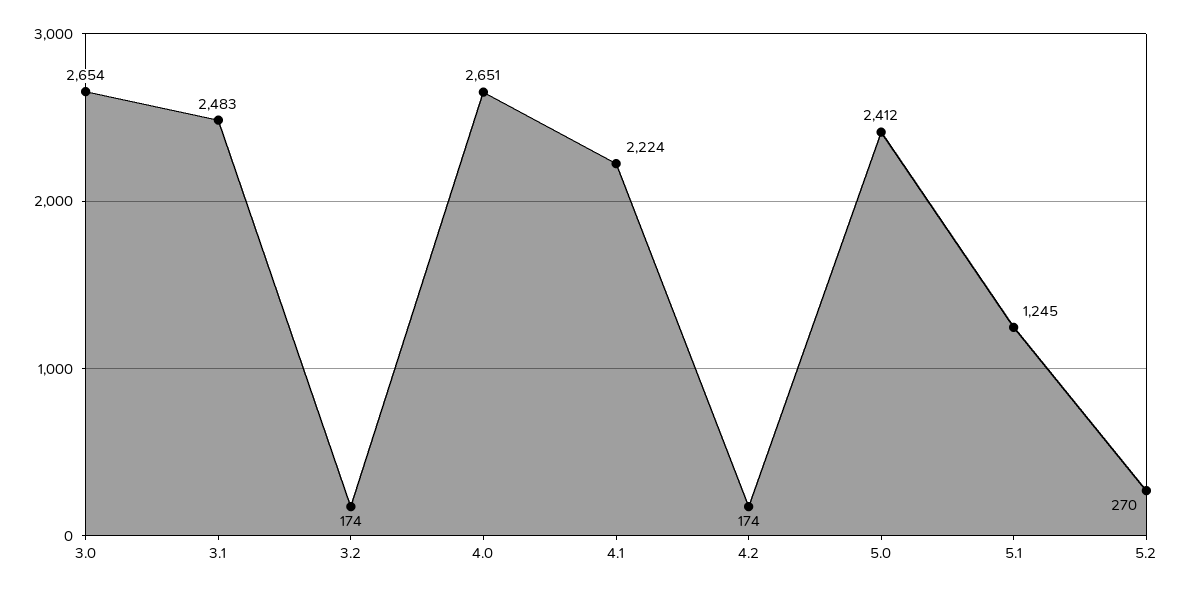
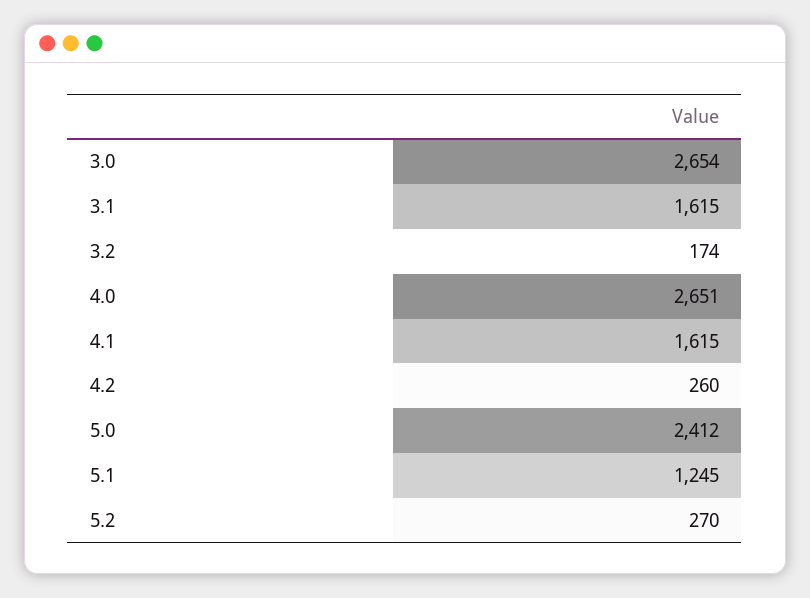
3.1: 2483 -> 1615
4.1: 2224 -> 1615
4.2: 174 -> 260

